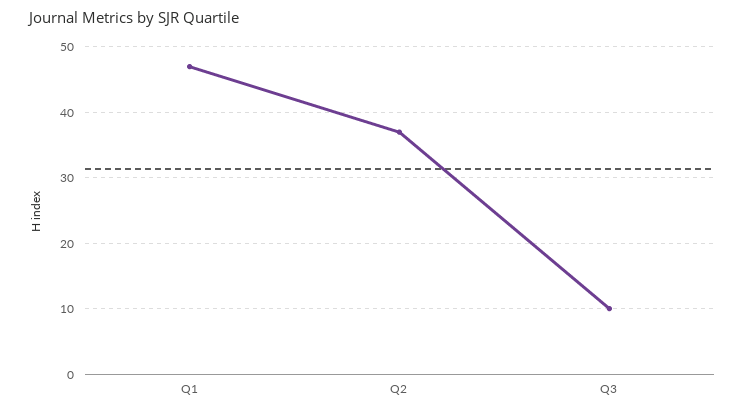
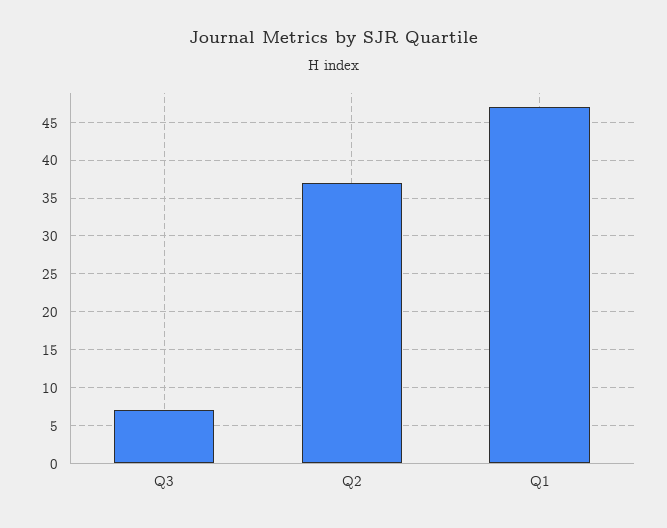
Q3: 10 -> 7

